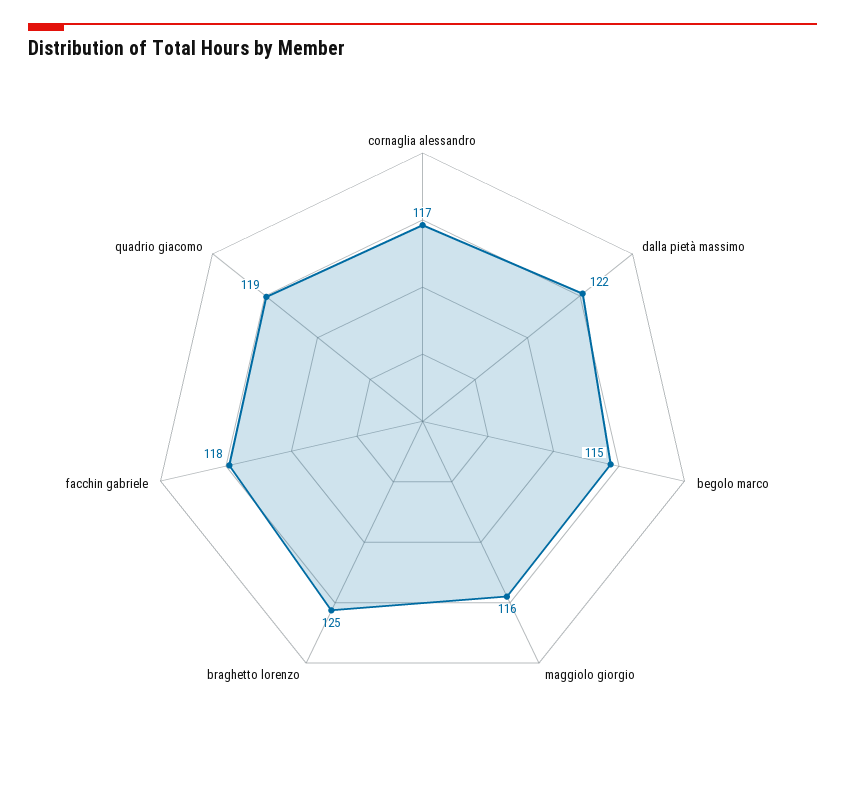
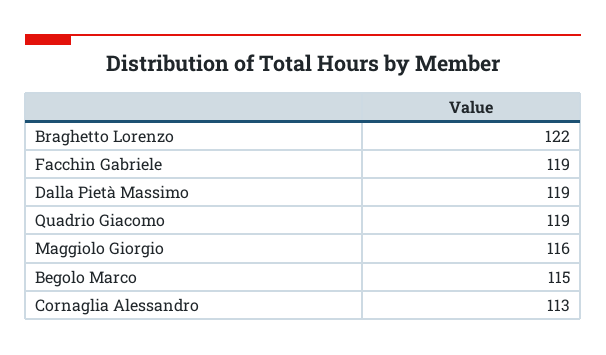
cornaglia alessandro: 117 -> 113
dalla pietà massimo: 122 -> 119
braghetto lorenzo: 125 -> 122
facchin gabriele: 118 -> 119

